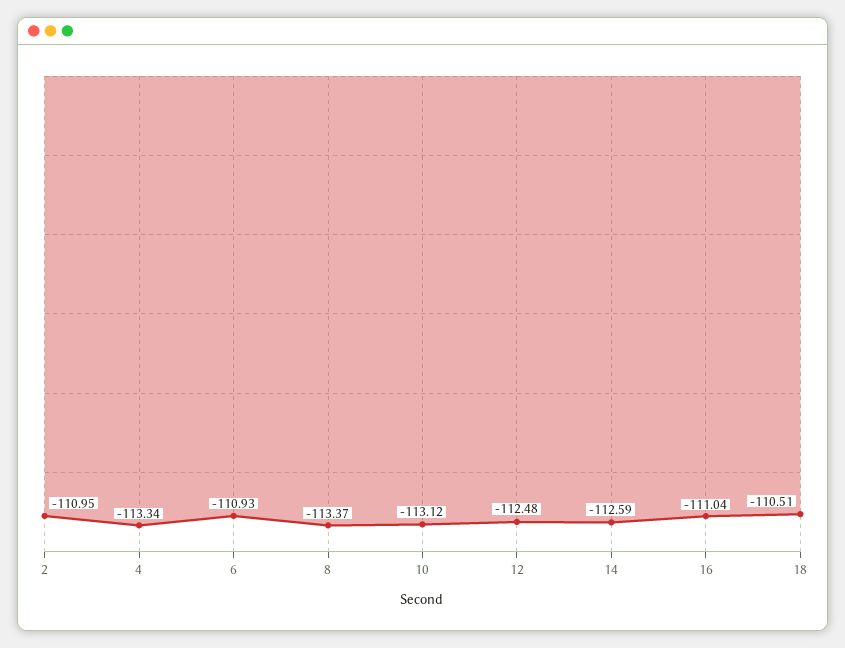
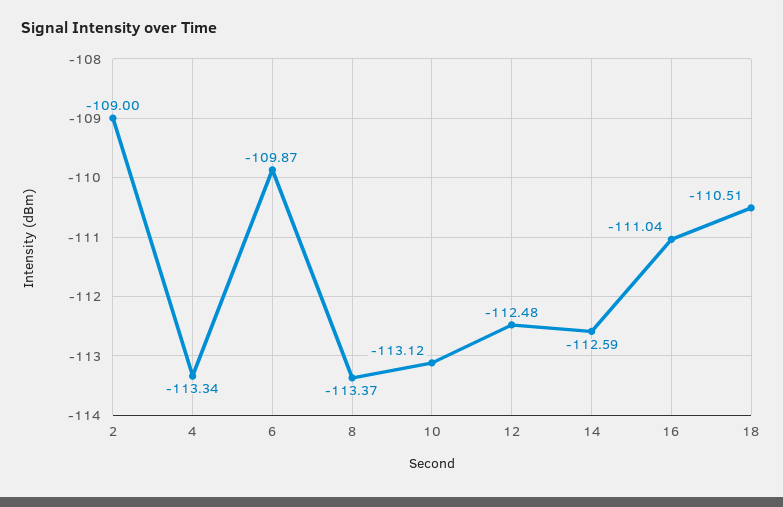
2: -110.95 -> -109
6: -110.93 -> -109.87

